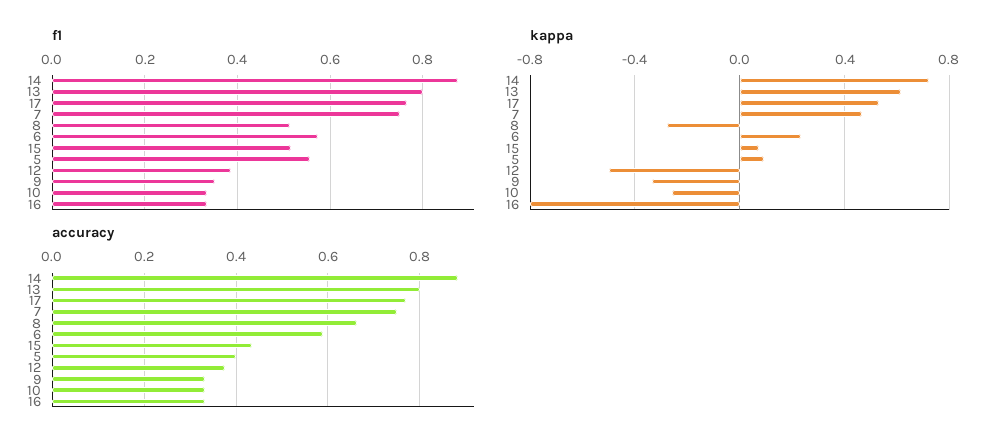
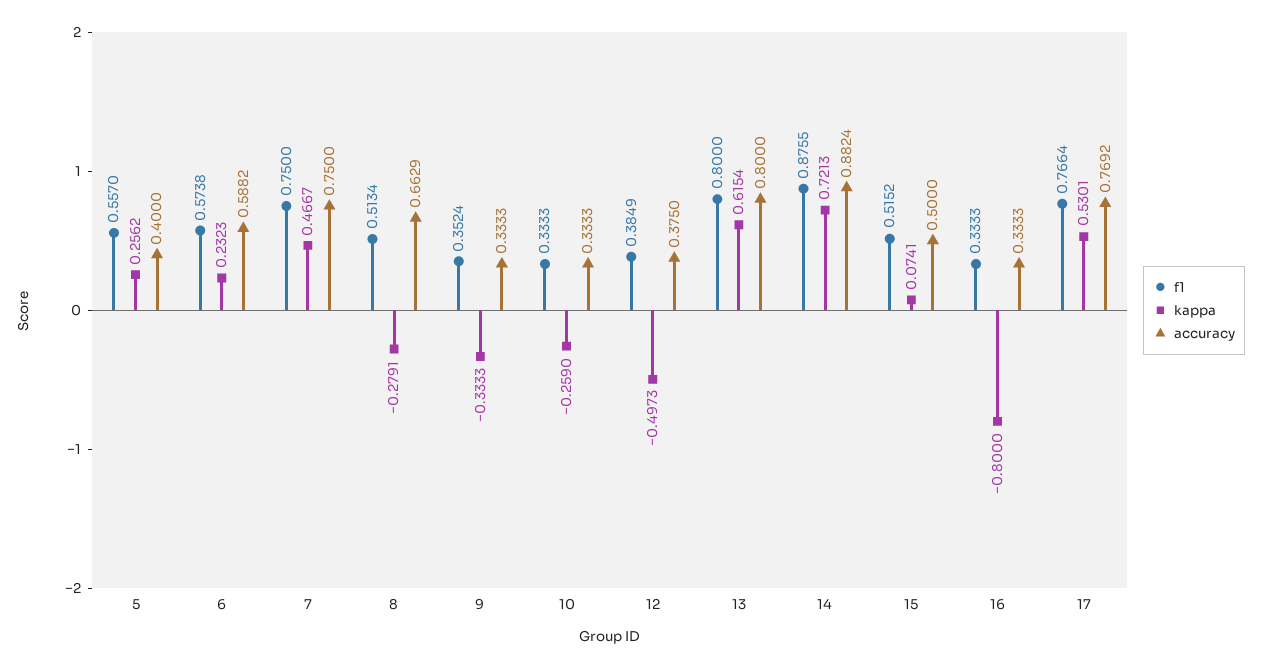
kappa, 5: 0.1 -> 0.2562
accuracy, 15: 0.44 -> 0.5

